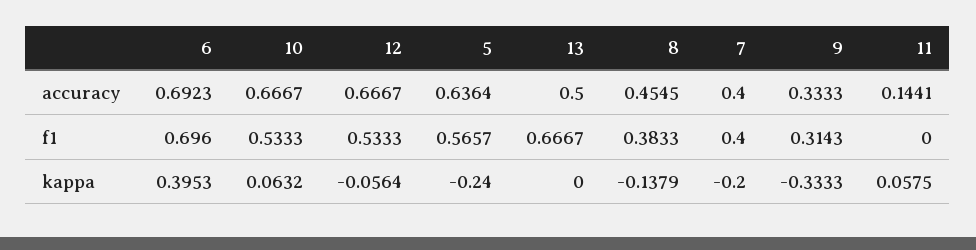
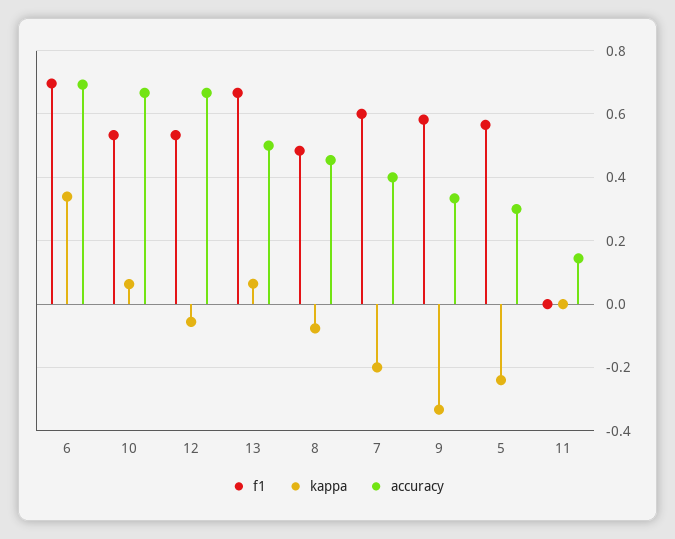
accuracy, 5: 0.6364 -> 0.3
f1, 8: 0.3833 -> 0.48
f1, 7: 0.4 -> 0.6
f1, 9: 0.3143 -> 0.58
kappa, 6: 0.3953 -> 0.34
kappa, 13: 0 -> 0.06
kappa, 8: -0.1379 -> -0.08
kappa, 11: 0.0575 -> 0

